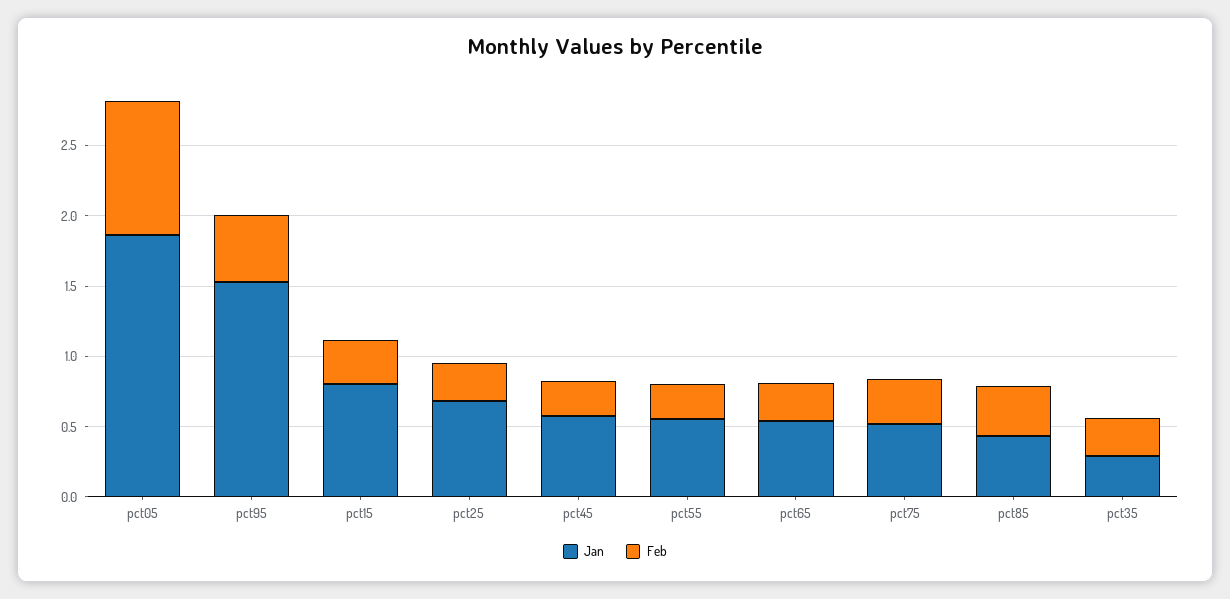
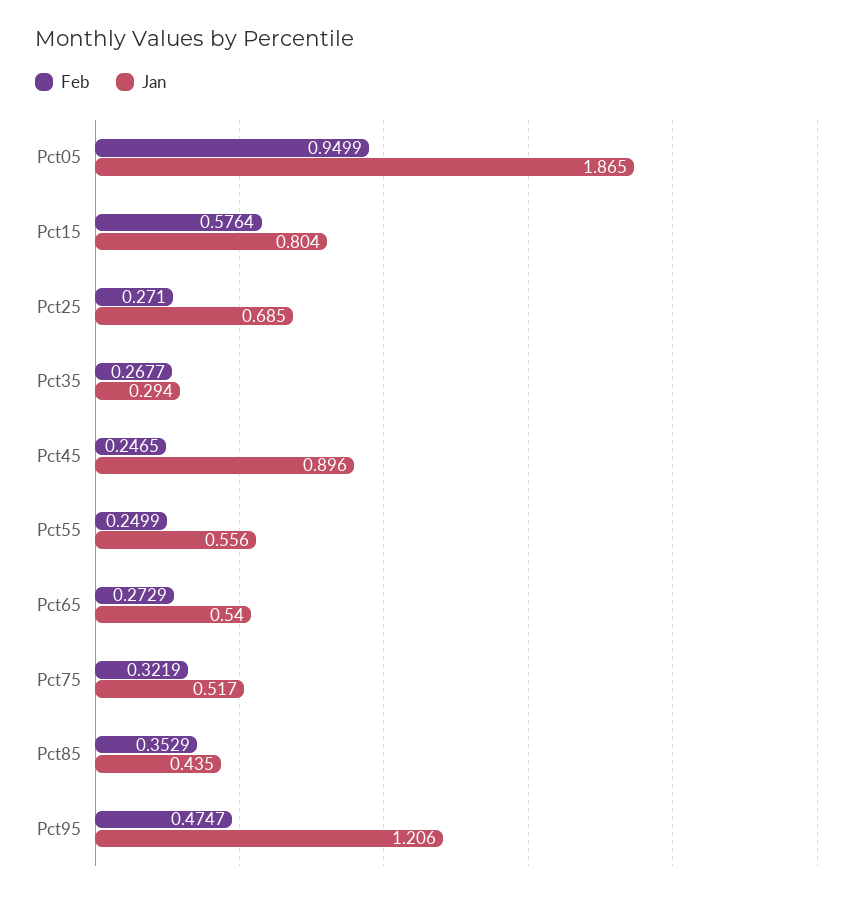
Jan, pct95: 1.5 -> 1.206
Feb, pct15: 0.3 -> 0.5764
Jan, pct45: 0.6 -> 0.896

